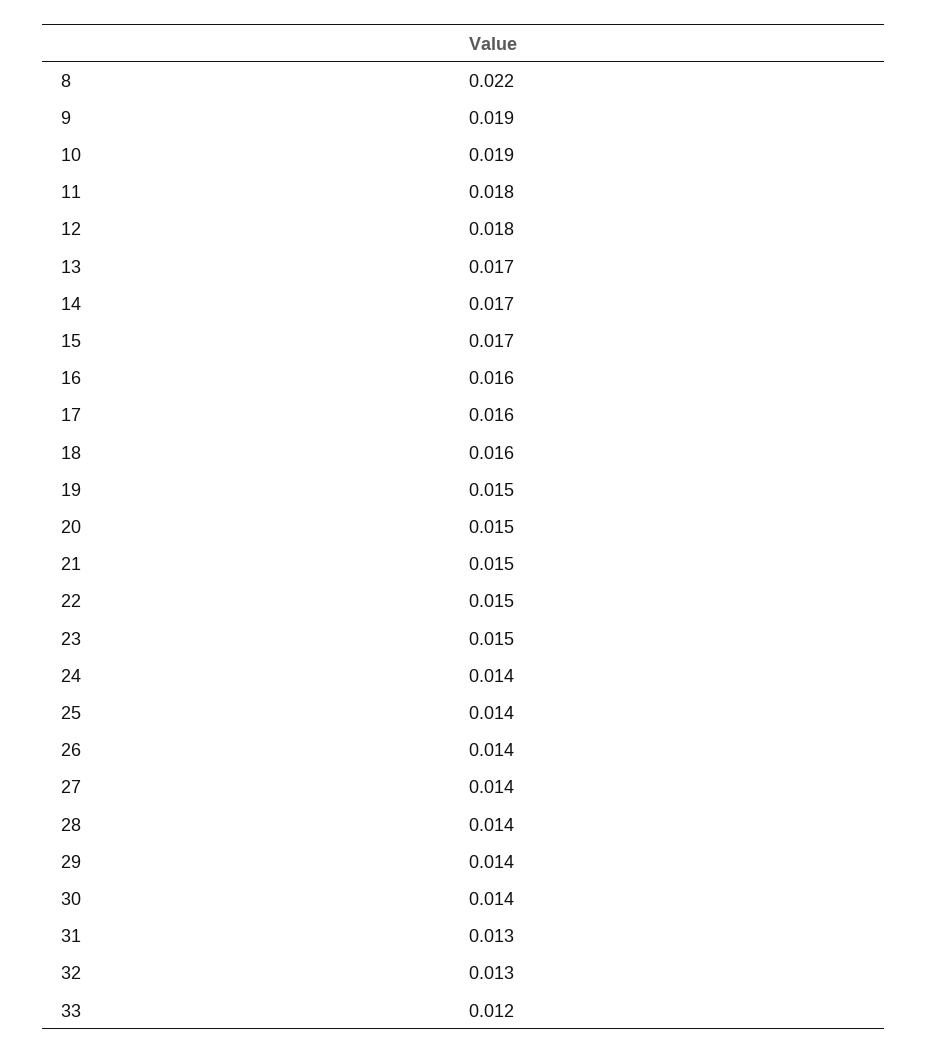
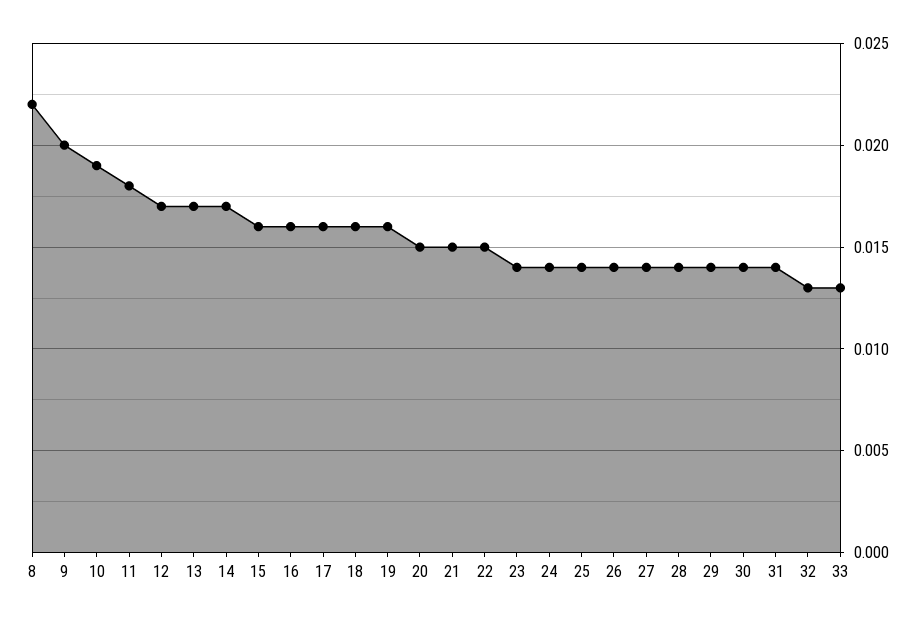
9: 0.019 -> 0.02
12: 0.018 -> 0.017
15: 0.017 -> 0.016
19: 0.015 -> 0.016
23: 0.015 -> 0.014
31: 0.013 -> 0.014
33: 0.012 -> 0.013

